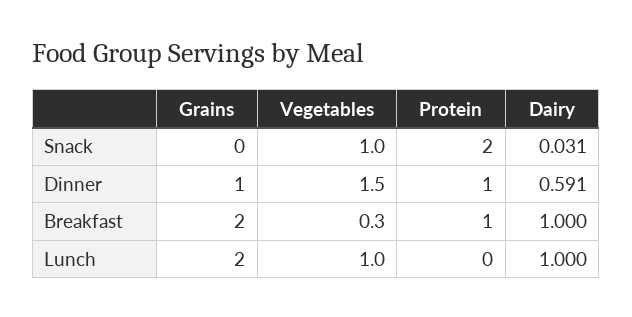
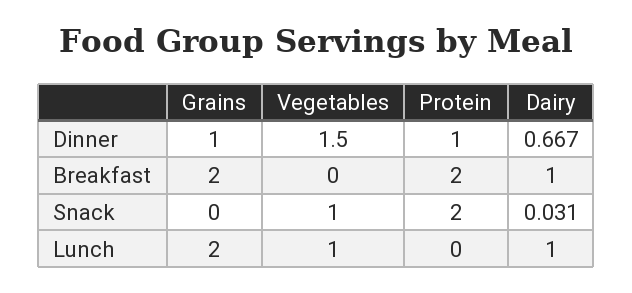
Dairy, Dinner: 0.591 -> 0.667
Vegetables, Breakfast: 0.3 -> 0
Protein, Breakfast: 1 -> 2

